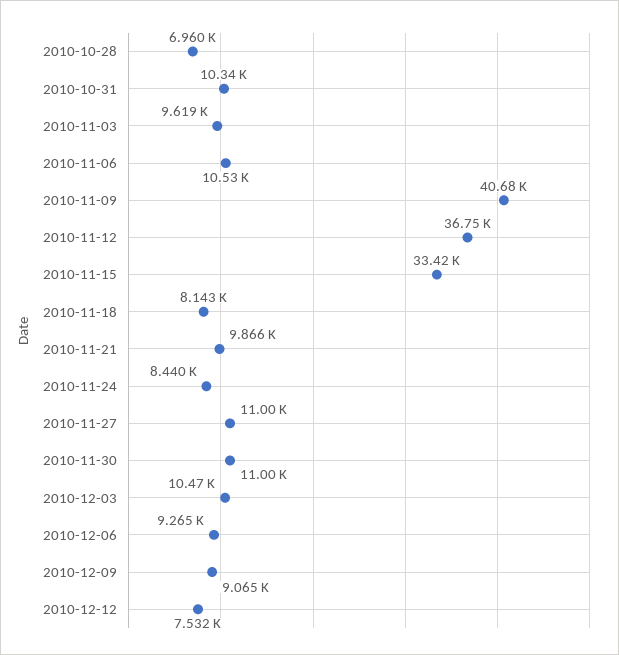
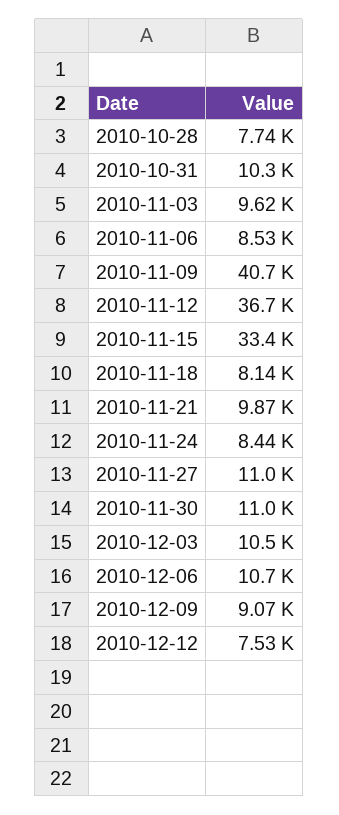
2010-10-28: 6960 -> 7740
2010-11-06: 10530 -> 8530
2010-12-06: 9265 -> 10700

